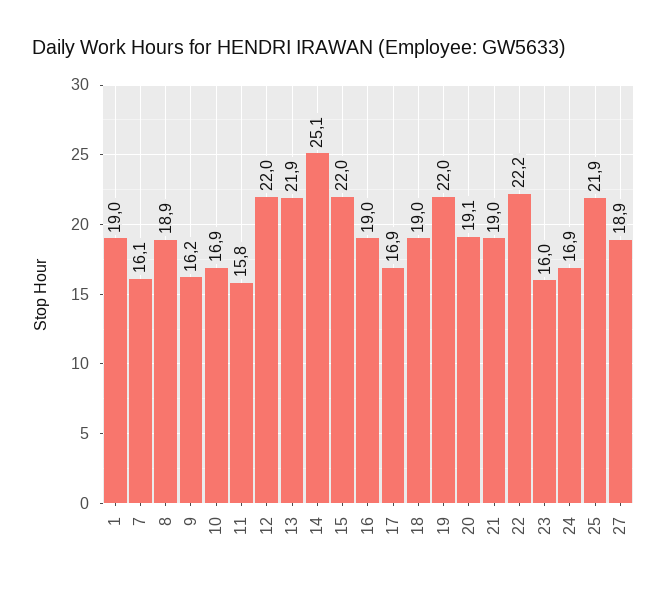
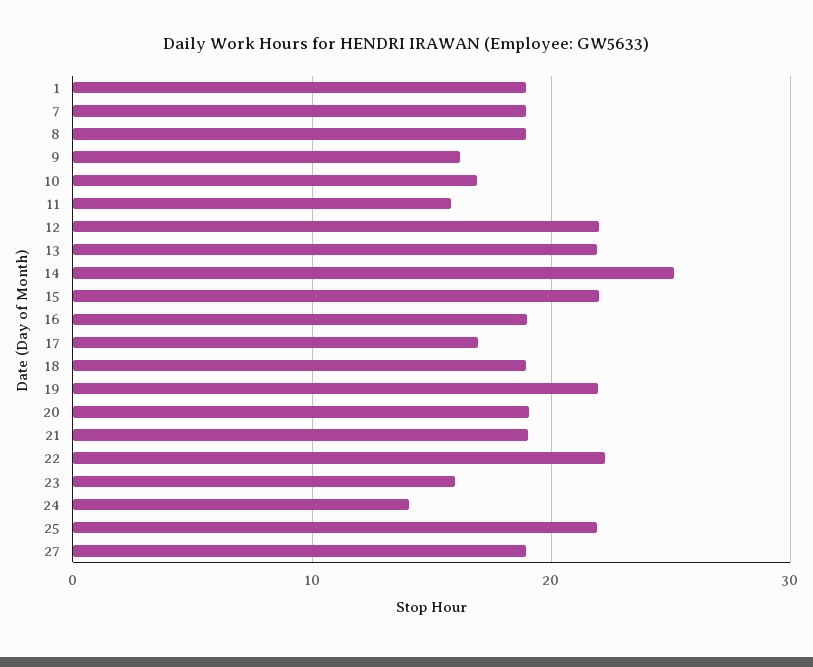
7: 16.1 -> 19
24: 16.9 -> 14

